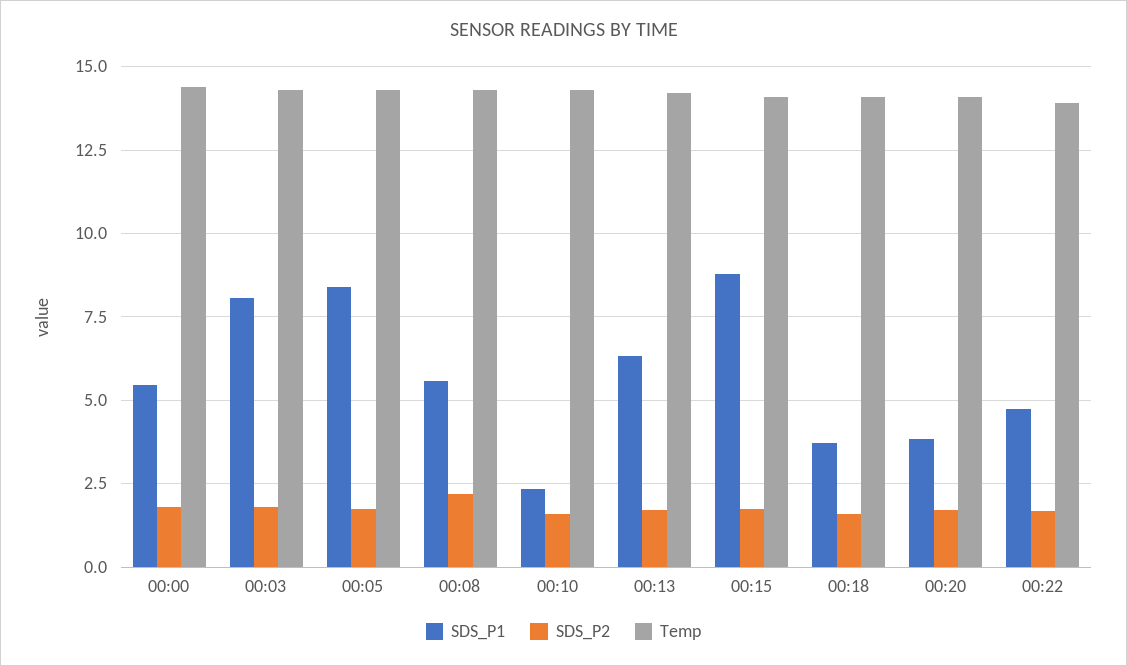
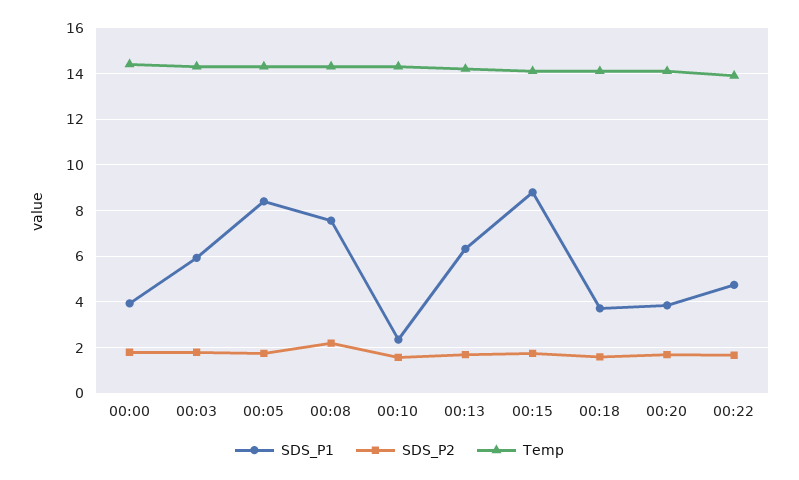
SDS_P1, 00:00: 5.5 -> 4
SDS_P1, 00:03: 8 -> 6
SDS_P1, 00:08: 5.5 -> 7.5

